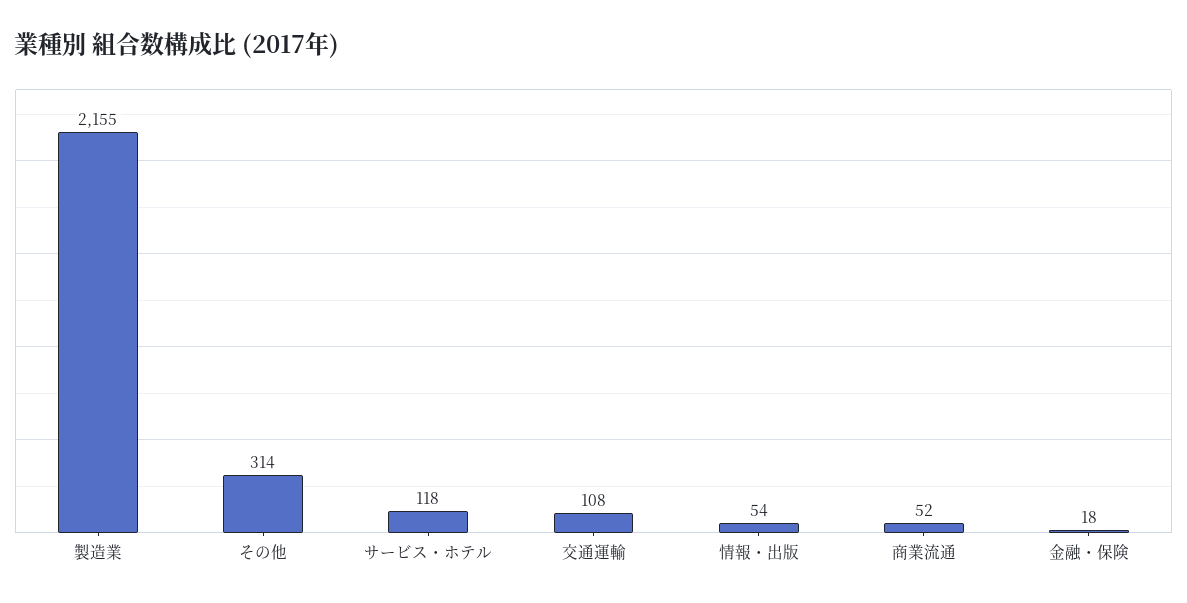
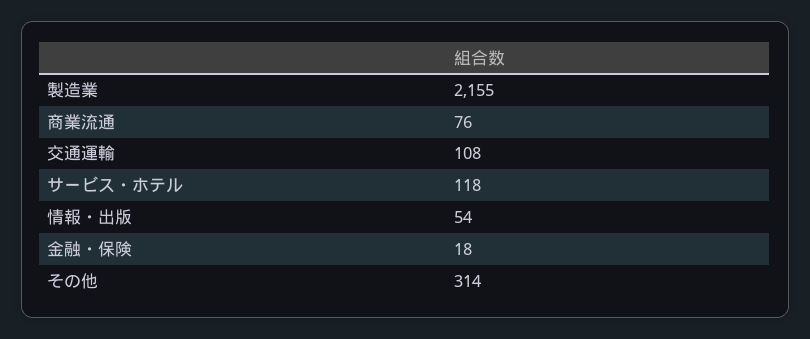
商業流通: 52 -> 76

